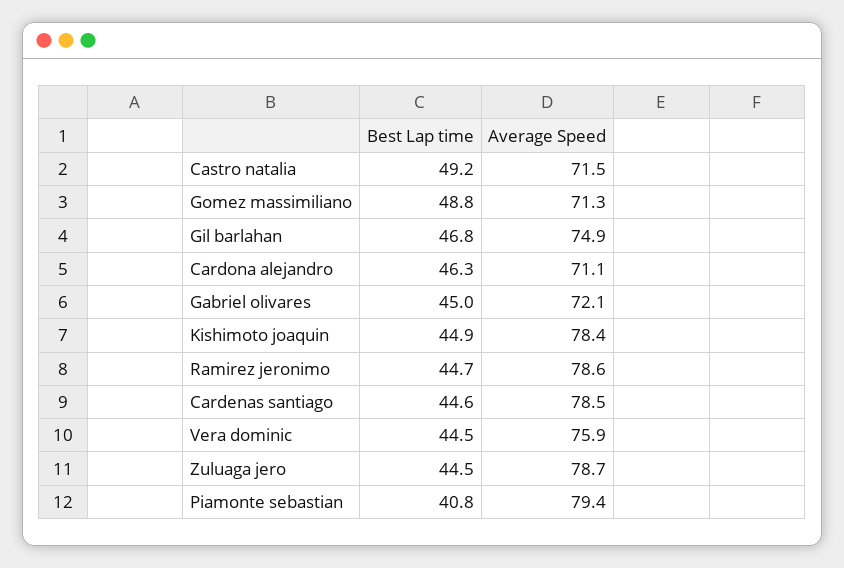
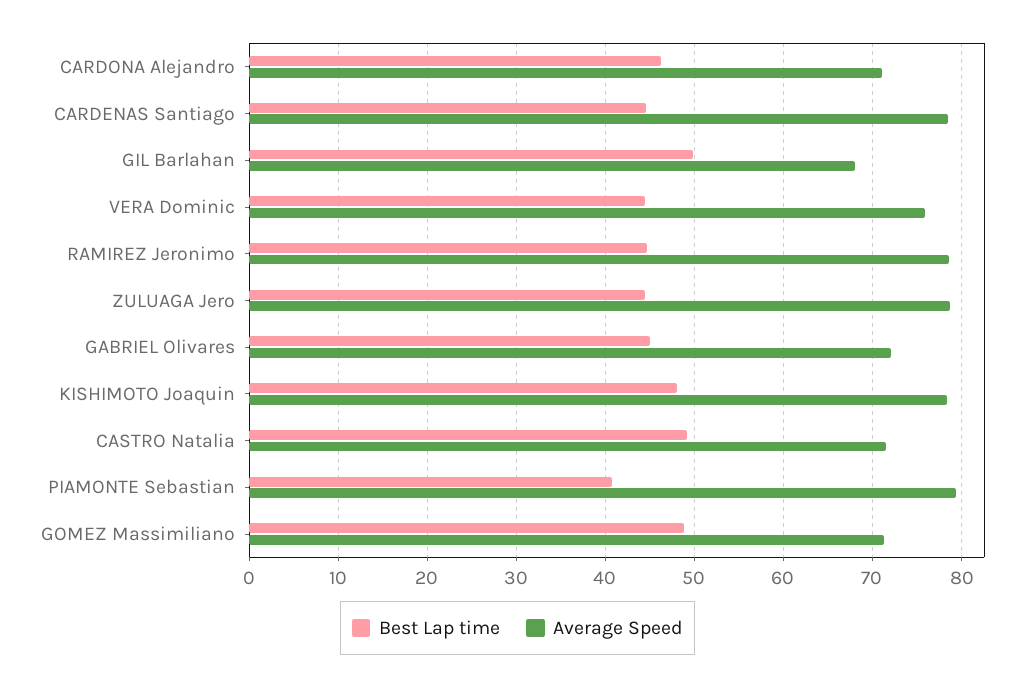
Best Lap time, Gil barlahan: 46.8 -> 50
Average Speed, Gil barlahan: 74.9 -> 68
Best Lap time, Kishimoto joaquin: 44.9 -> 48

